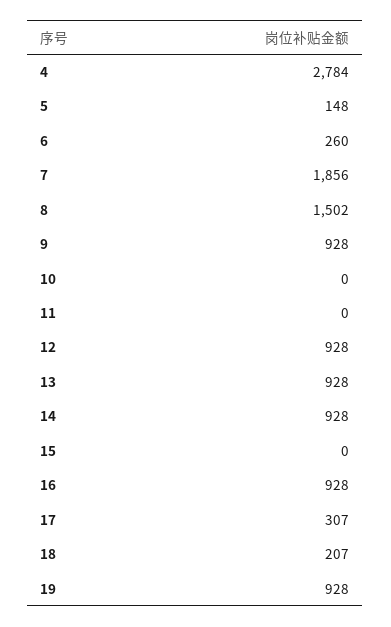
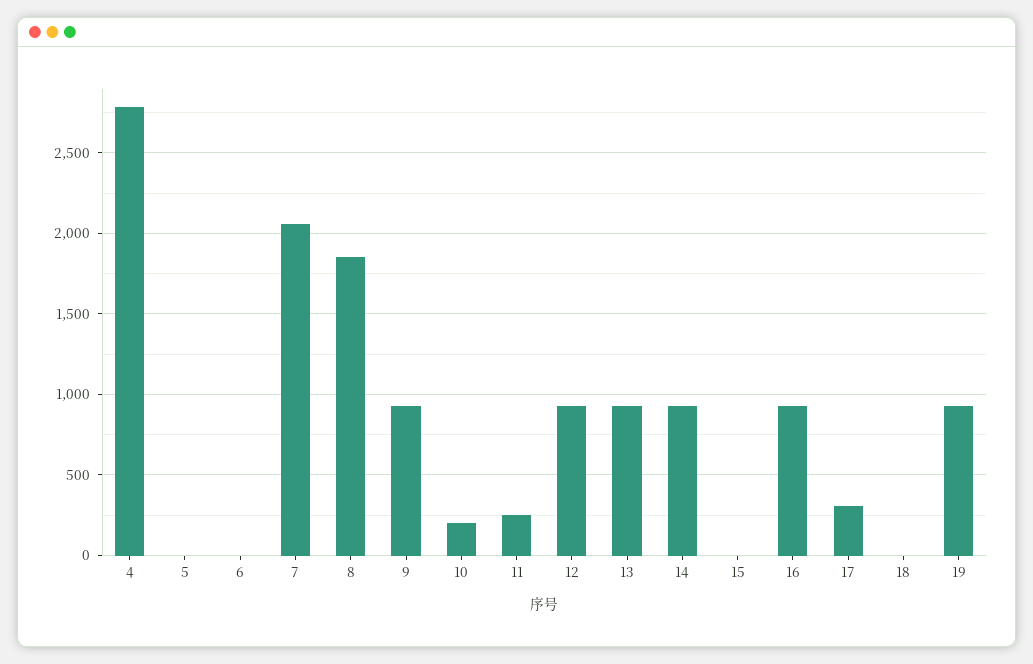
5: 148 -> 0
6: 260 -> 0
7: 1856 -> 2050
8: 1502 -> 1850
10: 0 -> 200
11: 0 -> 250
18: 207 -> 0

